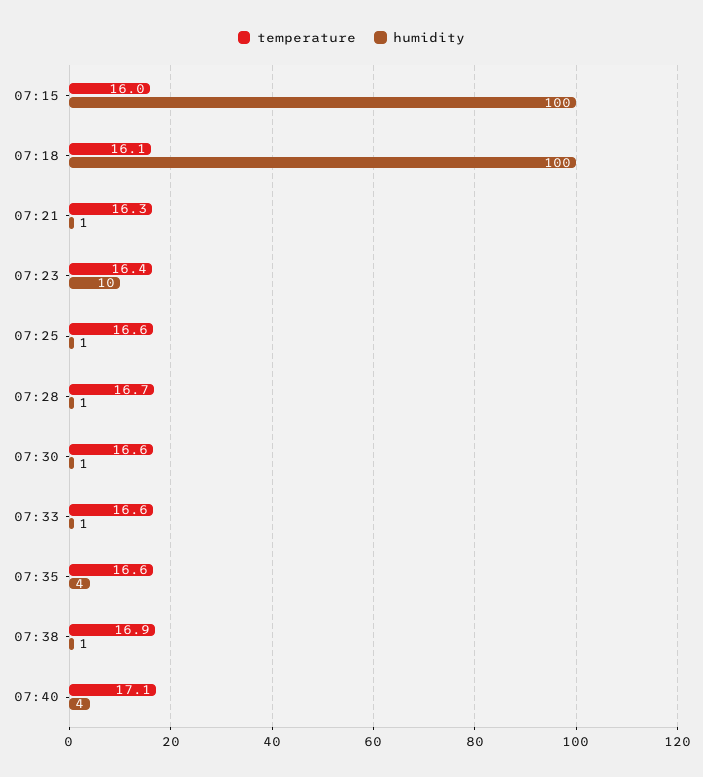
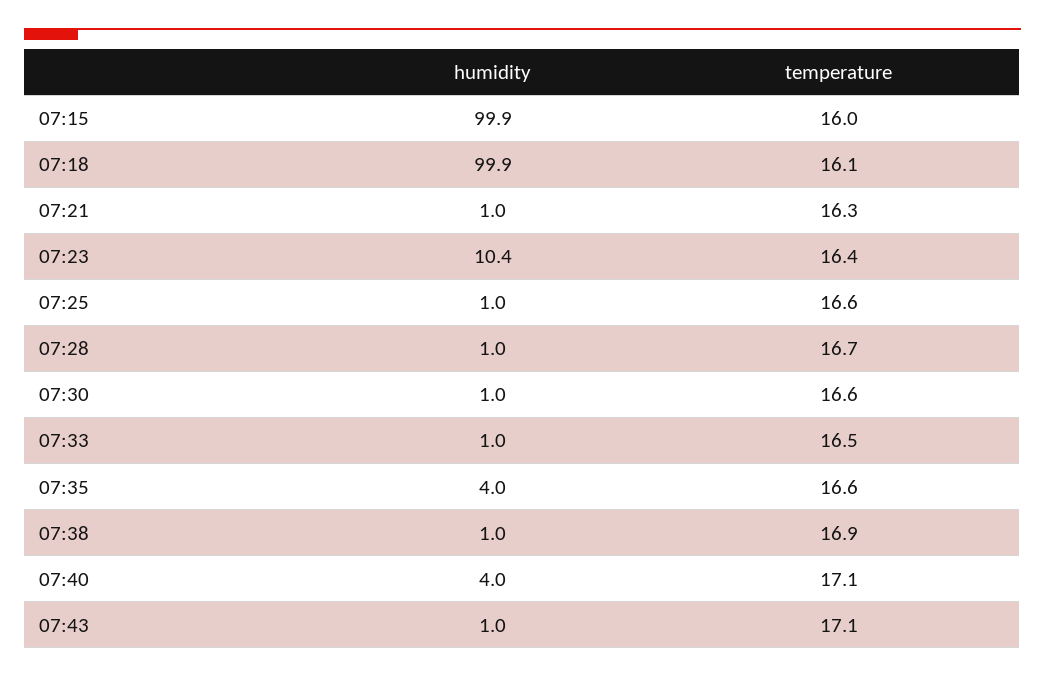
temperature, 07:33: 16.6 -> 16.5
humidity, 07:43: none -> 1
temperature, 07:43: none -> 17.1

